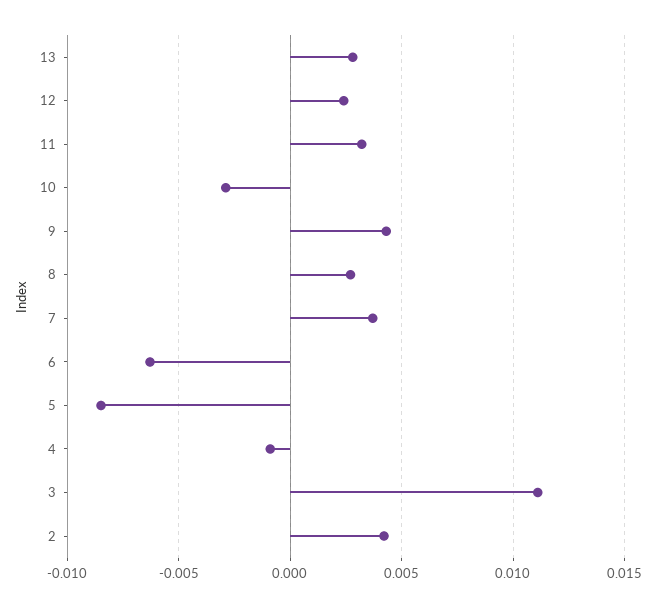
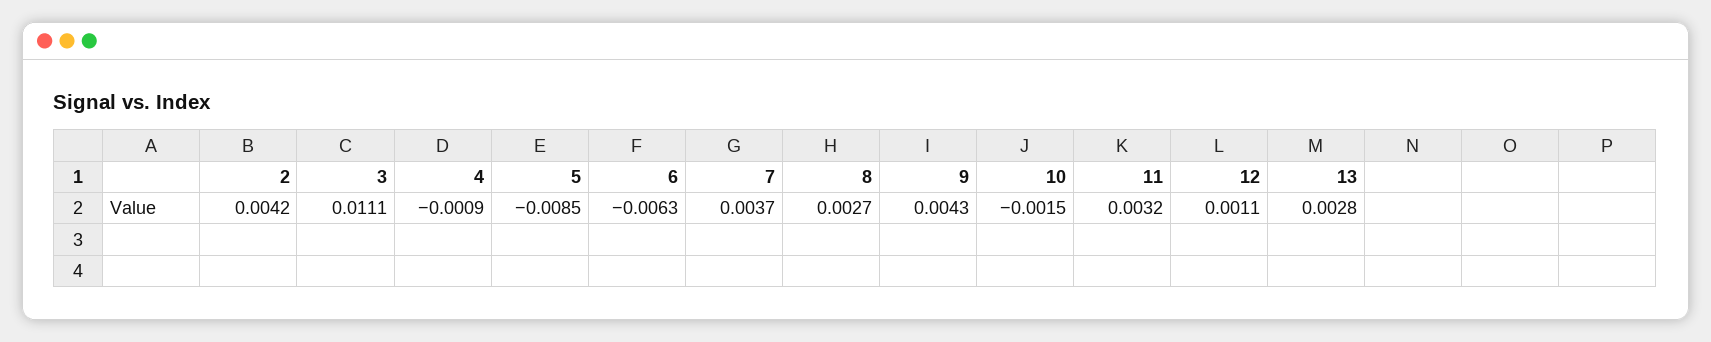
12: 0.0025 -> 0.0011
10: -0.003 -> -0.0015

